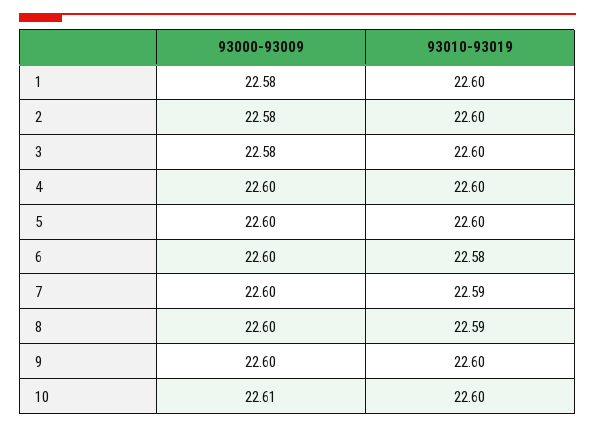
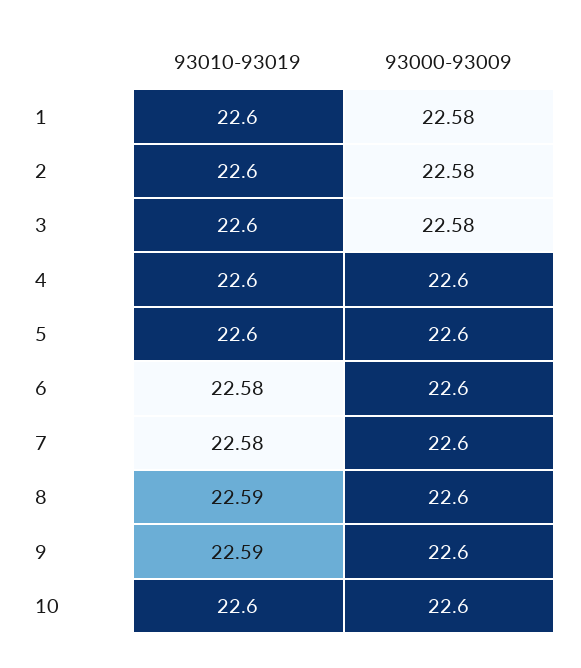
93010-93019, 7: 22.59 -> 22.58
93010-93019, 9: 22.6 -> 22.59
93000-93009, 10: 22.61 -> 22.6

